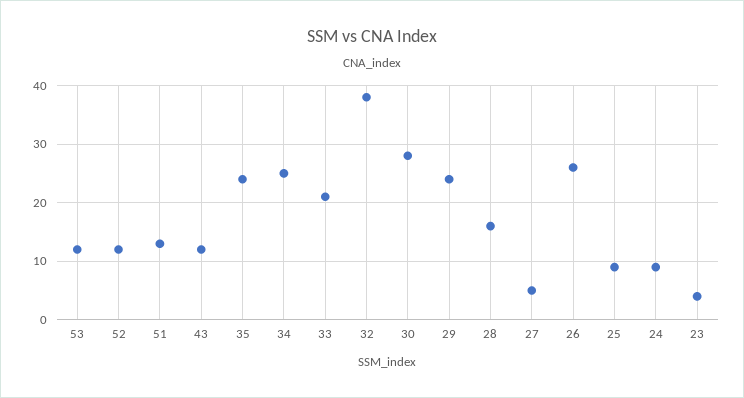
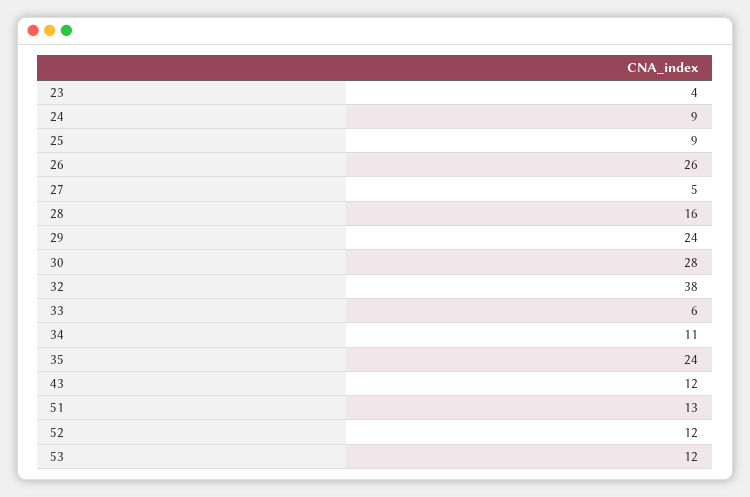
34: 25 -> 11
33: 20 -> 6

